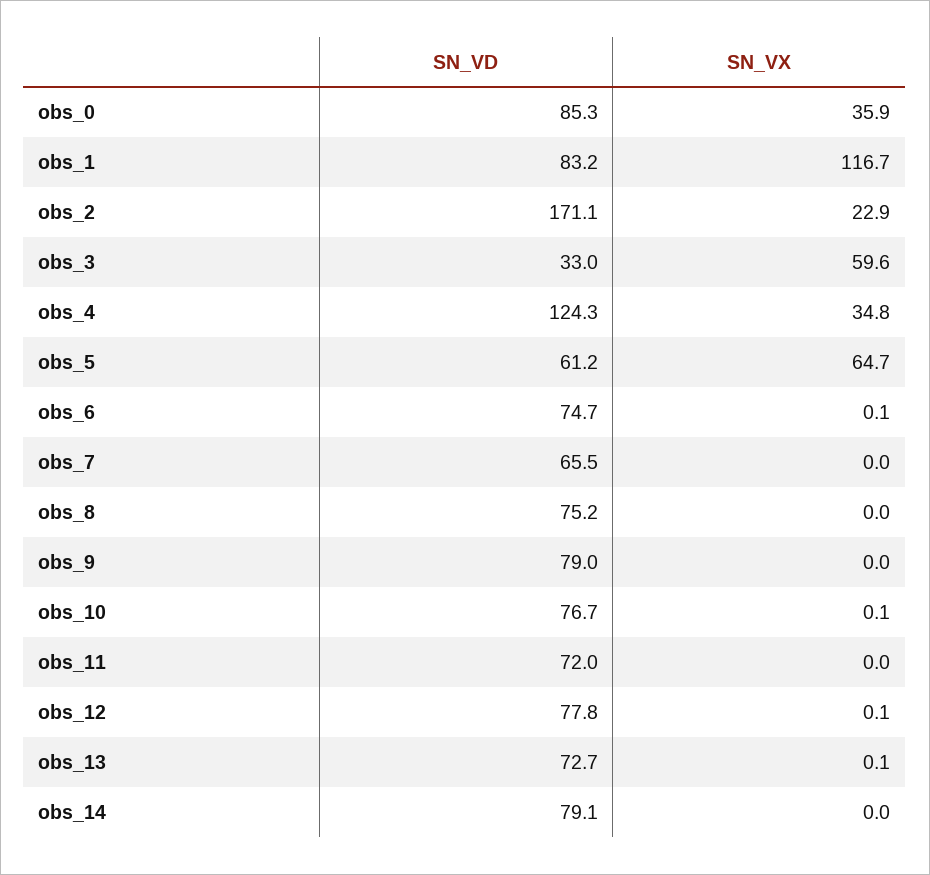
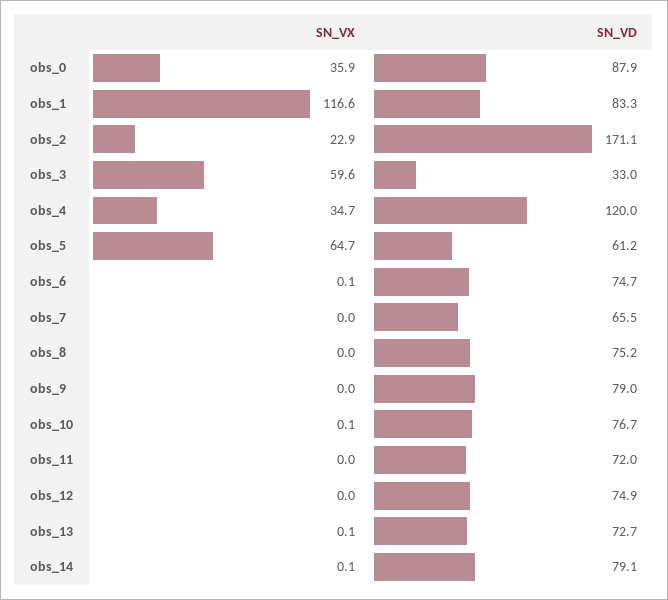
SN_VD, obs_0: 85.3 -> 87.9
SN_VD, obs_1: 83.2 -> 83.3
SN_VX, obs_1: 116.7 -> 116.6
SN_VD, obs_4: 124.3 -> 120
SN_VX, obs_4: 34.8 -> 34.7
SN_VD, obs_12: 77.8 -> 74.9
SN_VX, obs_12: 0.1 -> 0
SN_VX, obs_14: 0 -> 0.1

